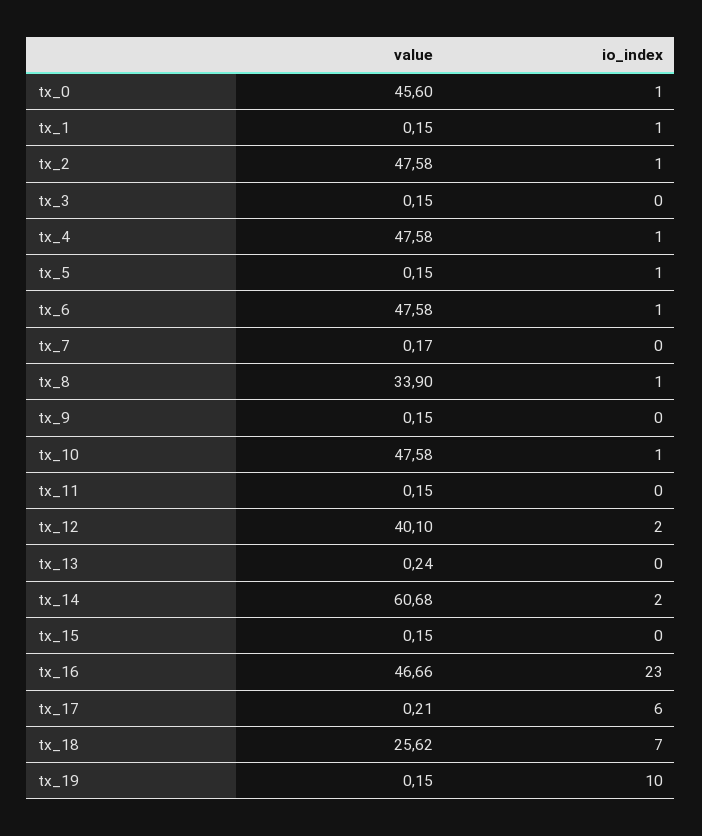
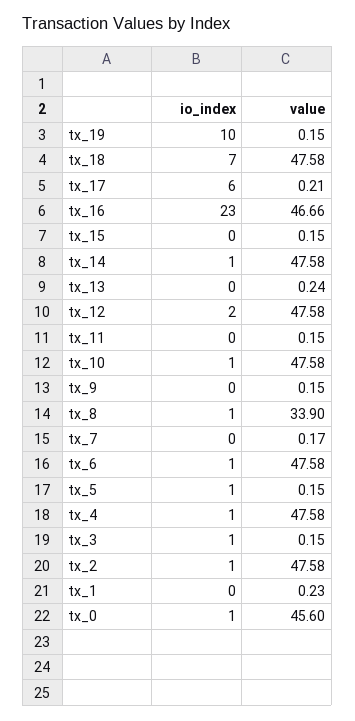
value, tx_1: 0.15 -> 0.23
io_index, tx_1: 1 -> 0
io_index, tx_3: 0 -> 1
value, tx_12: 40.1 -> 47.58
value, tx_14: 60.68 -> 47.58
io_index, tx_14: 2 -> 1
value, tx_18: 25.62 -> 47.58

